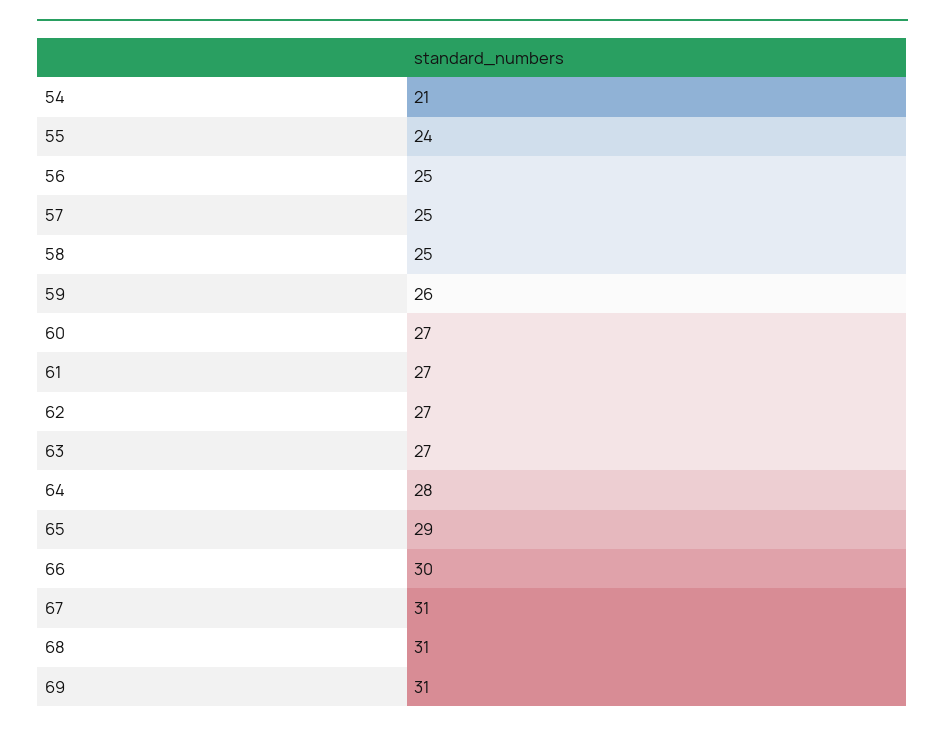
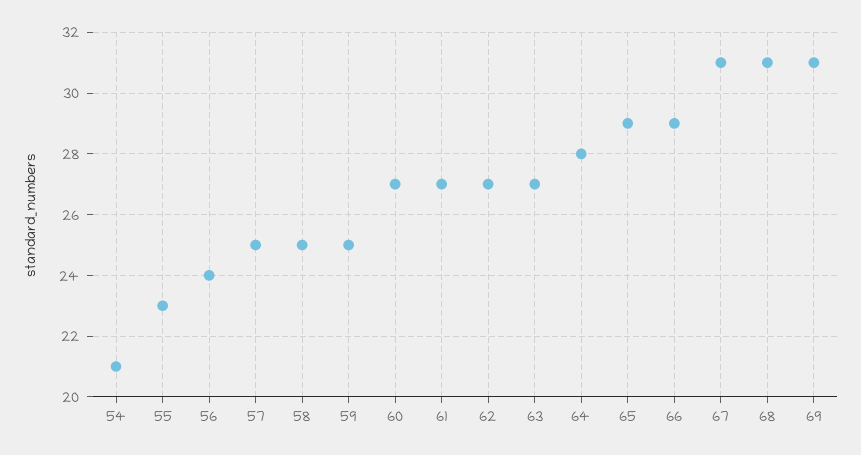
55: 24 -> 23
56: 25 -> 24
59: 26 -> 25
66: 30 -> 29

